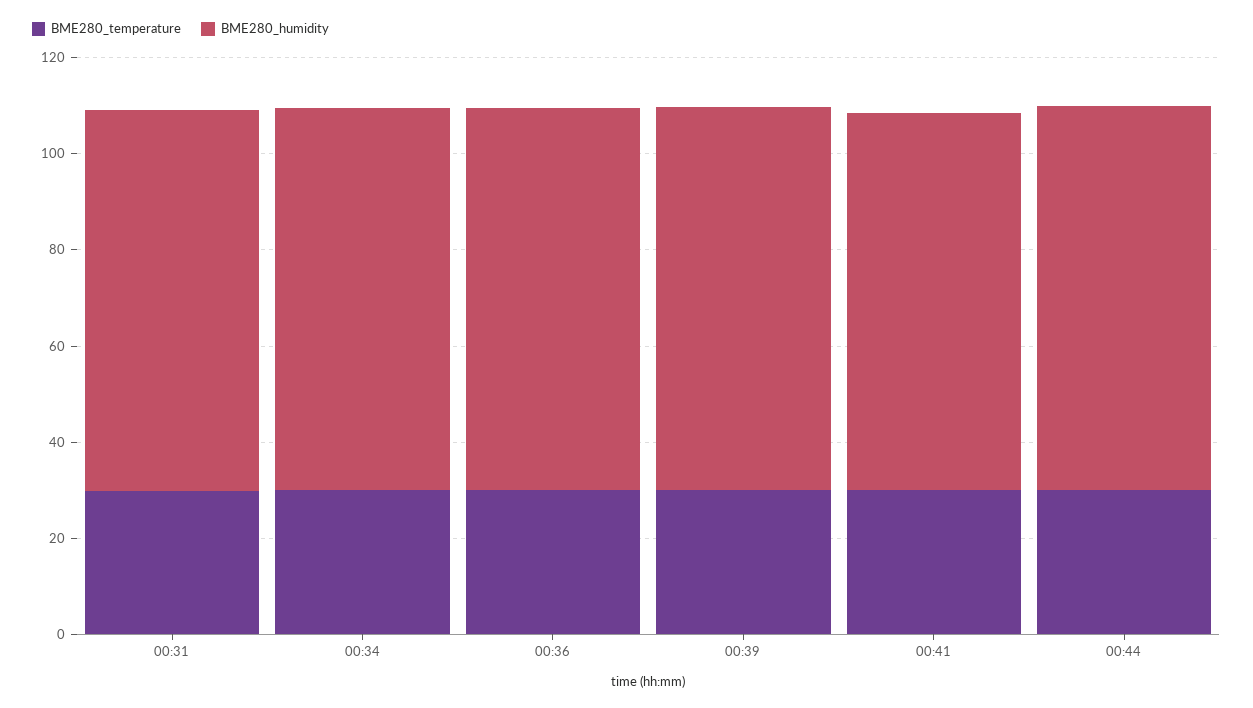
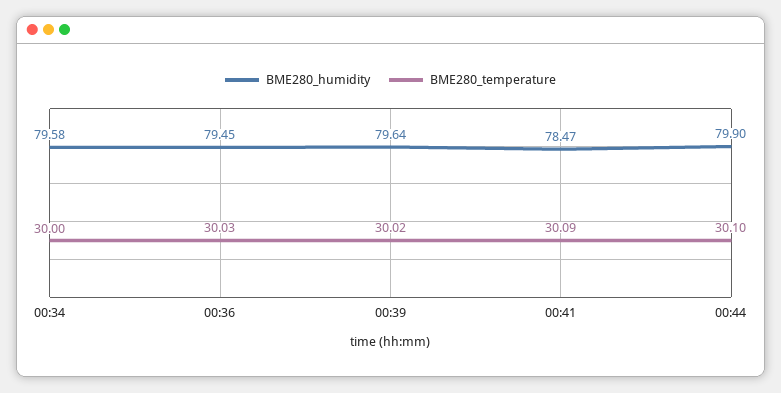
BME280_temperature, 00:31: 30 -> none
BME280_humidity, 00:31: 80 -> none

